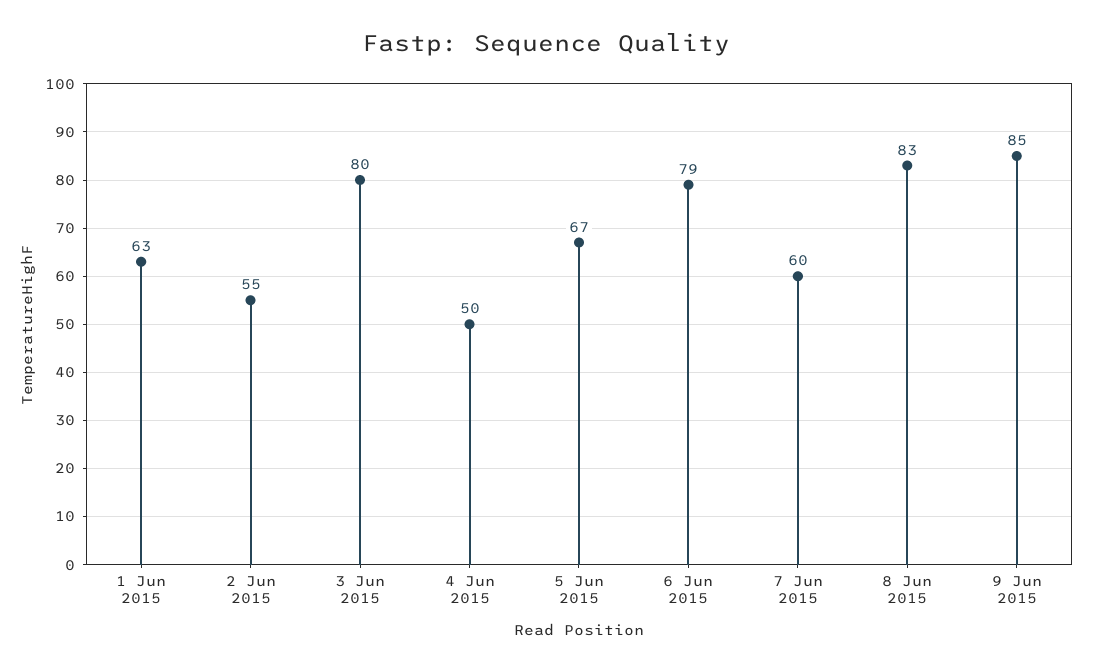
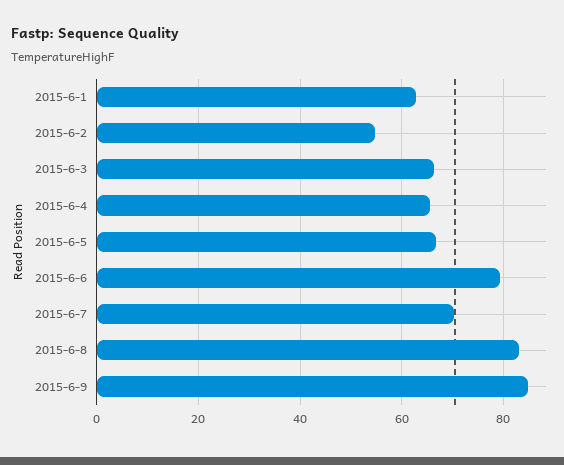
3 Jun 2015: 80 -> 66
4 Jun 2015: 50 -> 66
7 Jun 2015: 60 -> 70

